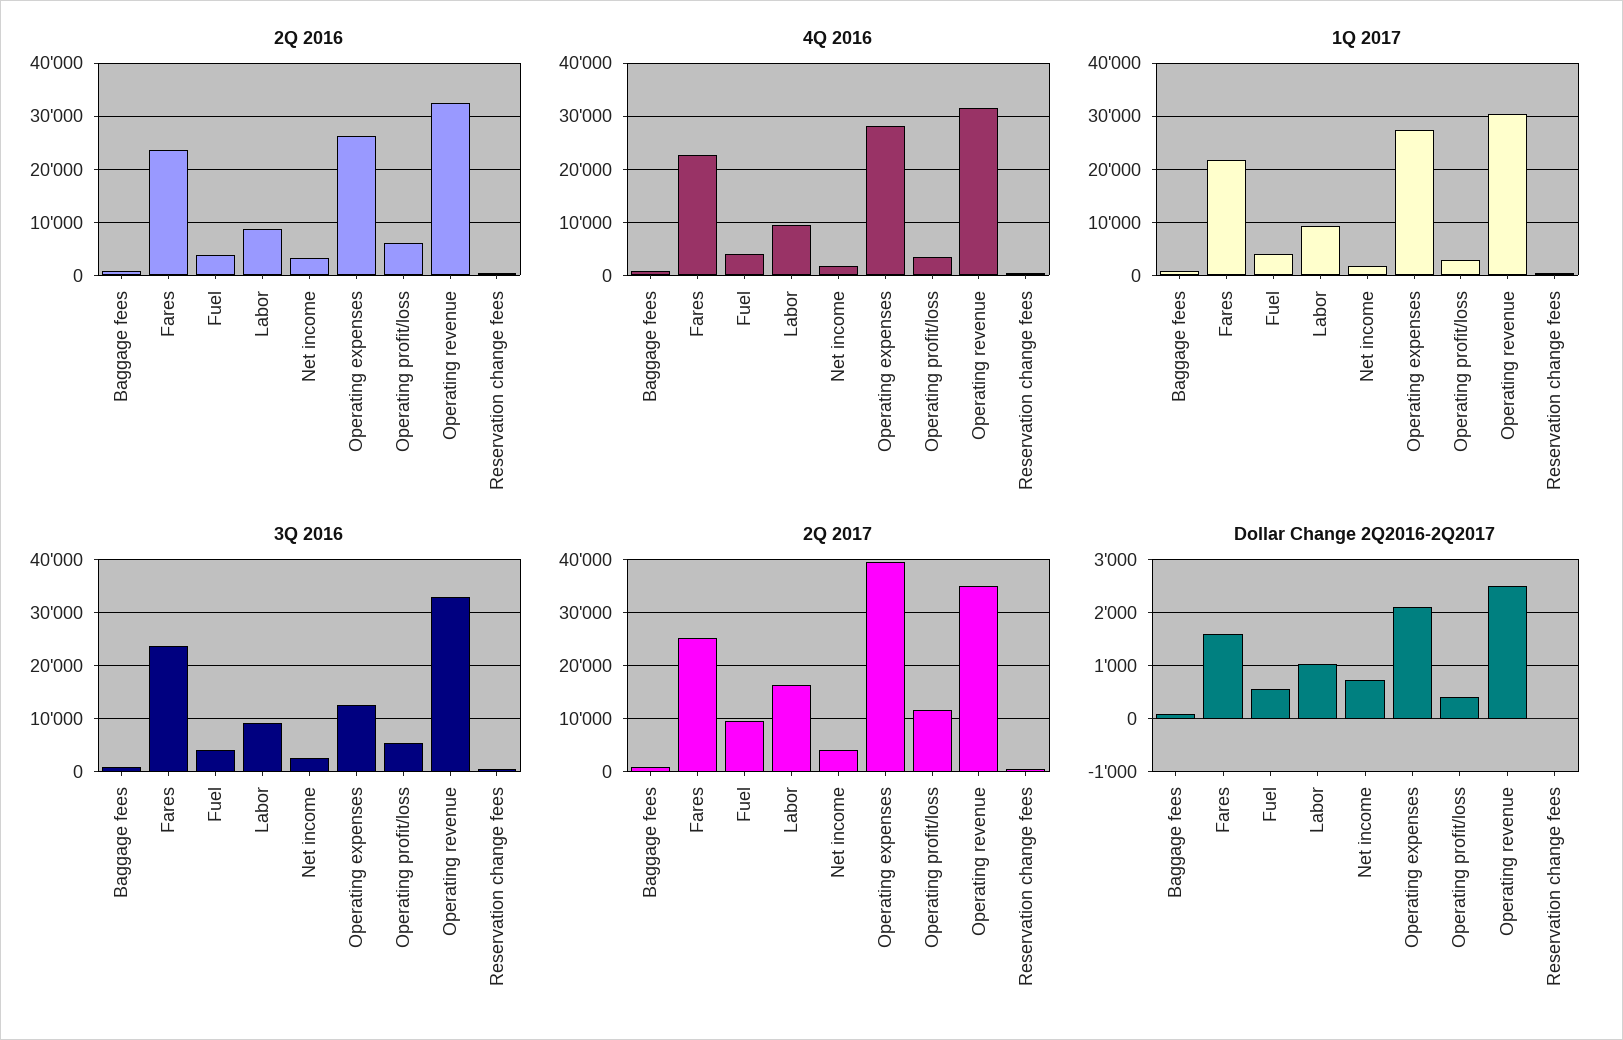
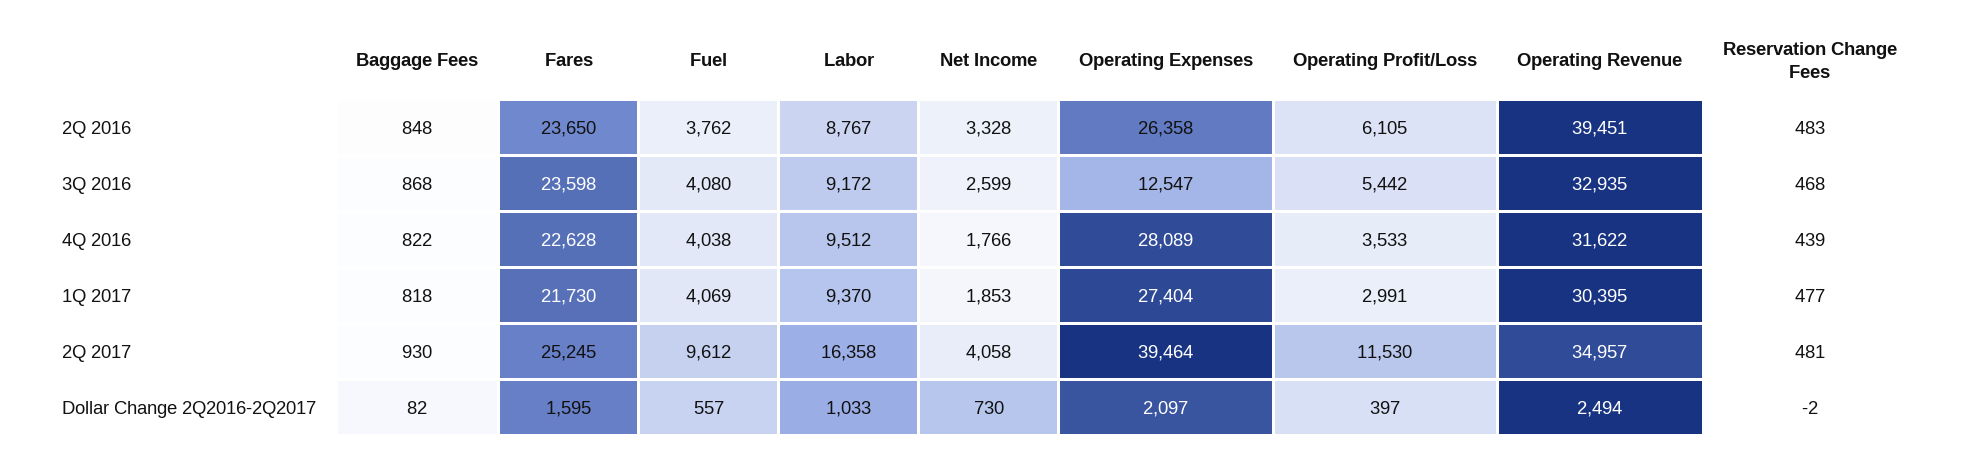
2Q 2016, Operating revenue: 32000 -> 39451

